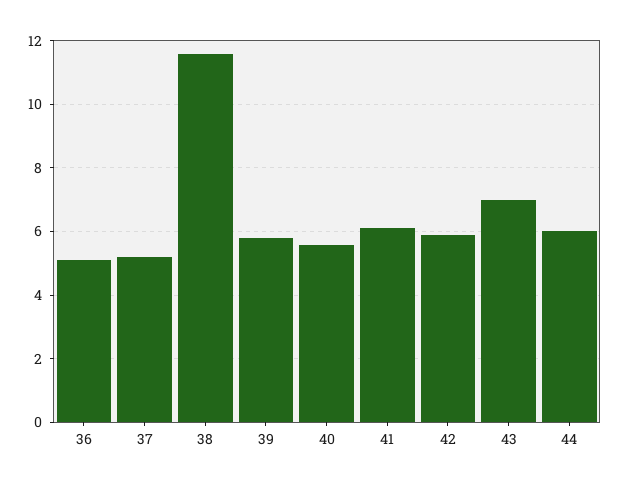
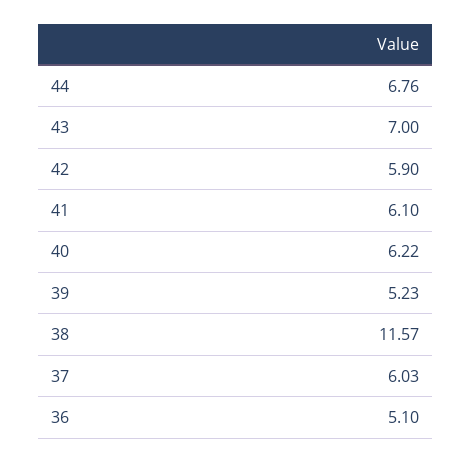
37: 5.2 -> 6.03
39: 5.8 -> 5.23
40: 5.6 -> 6.22
44: 6 -> 6.76

